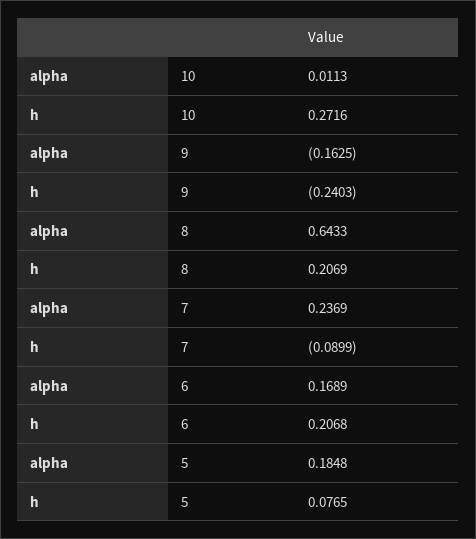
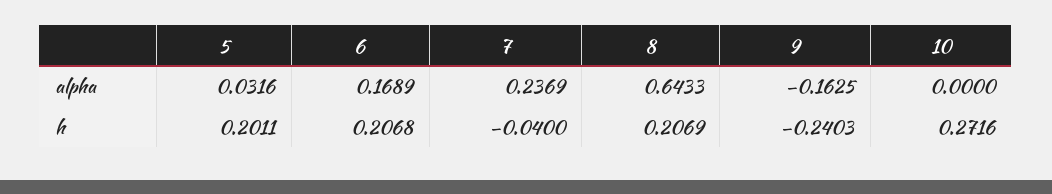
alpha, 10: 0.0113 -> 0
h, 7: -0.0899 -> -0.04
alpha, 5: 0.1848 -> 0.0316
h, 5: 0.0765 -> 0.2011

